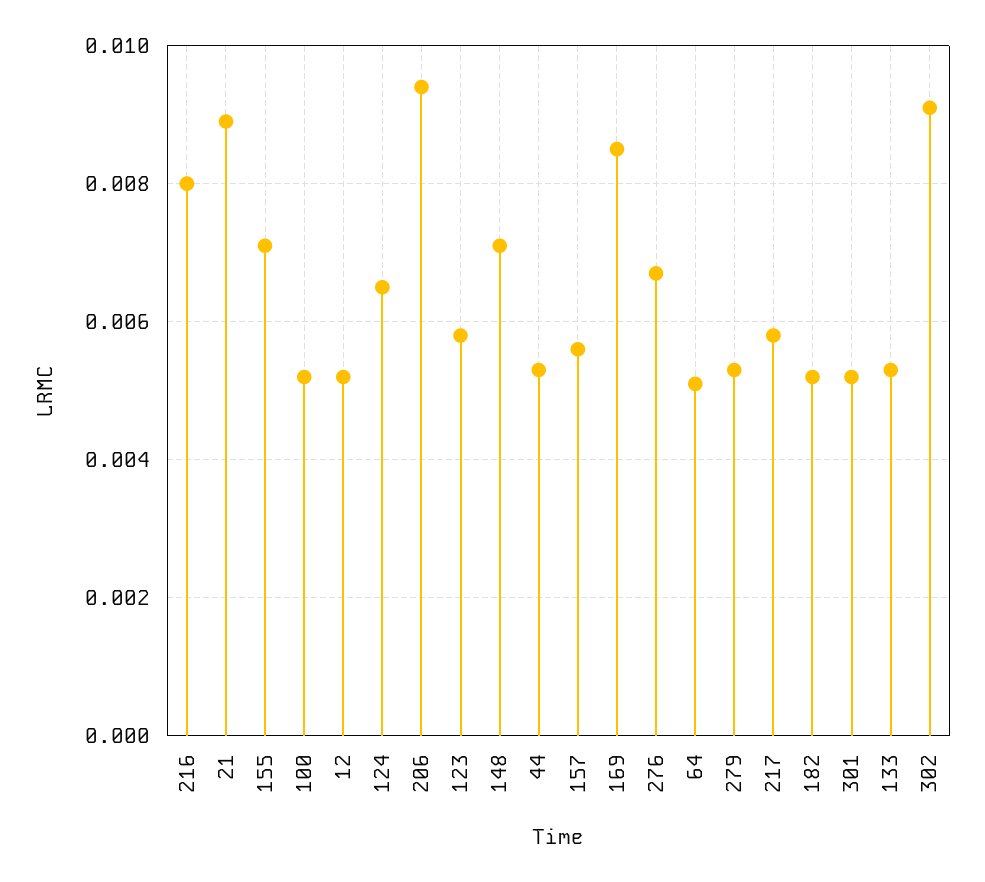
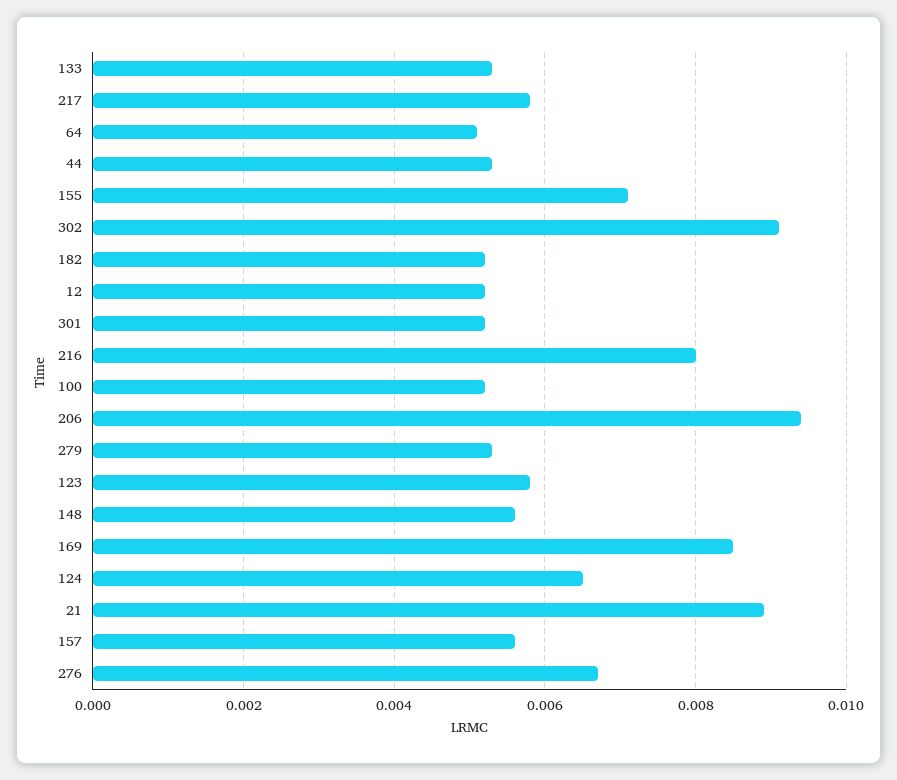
148: 0.007 -> 0.0055

